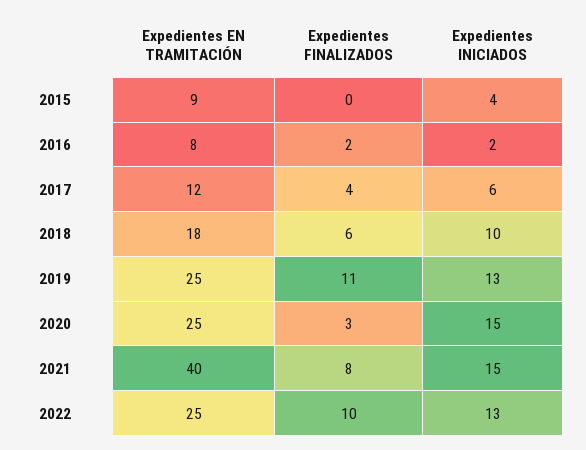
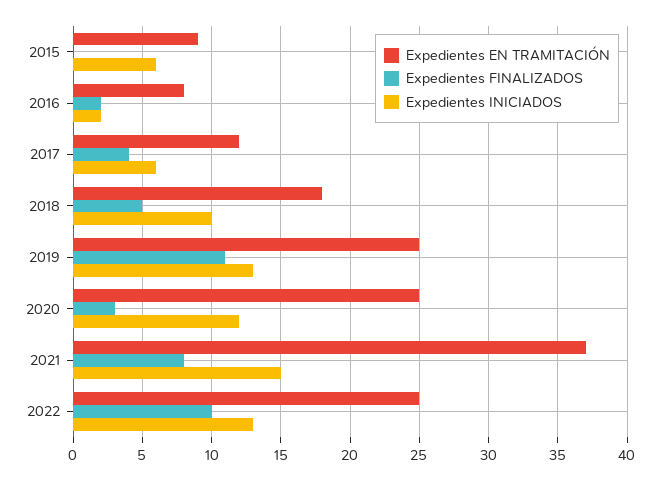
Expedientes INICIADOS, 2015: 4 -> 6
Expedientes FINALIZADOS, 2018: 6 -> 5
Expedientes INICIADOS, 2020: 15 -> 12
Expedientes EN TRAMITACIÓN, 2021: 40 -> 37

